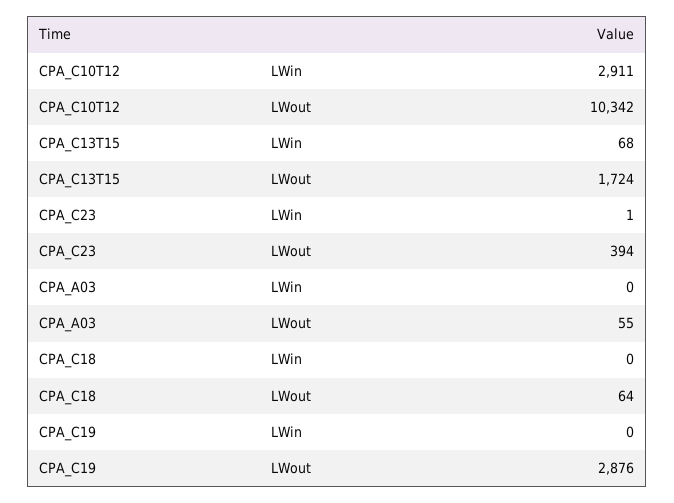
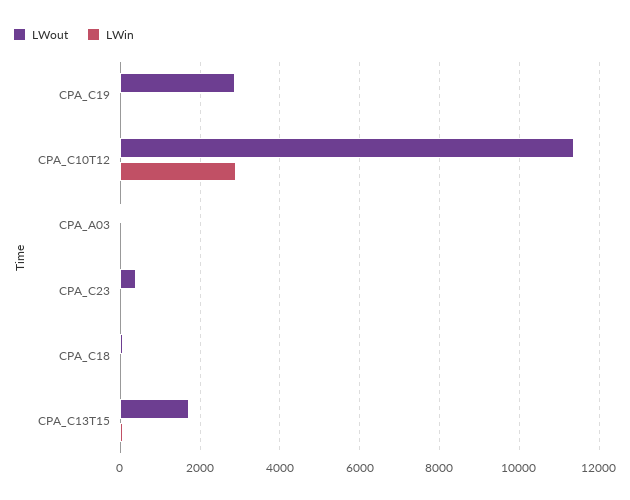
LWout, CPA_C10T12: 10342 -> 11400

